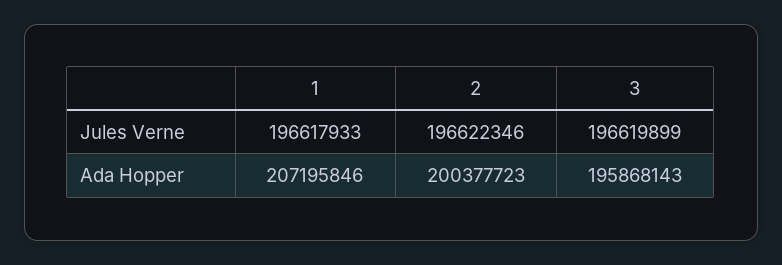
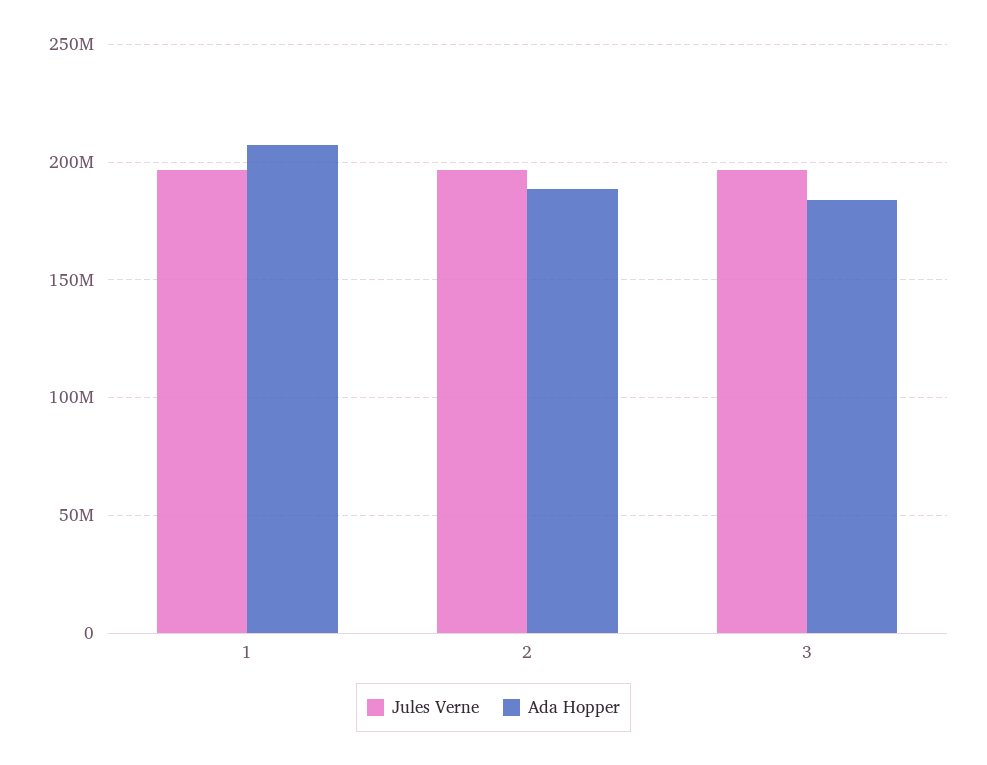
Ada Hopper, 2: 200377723 -> 190000000
Ada Hopper, 3: 195868143 -> 185000000

